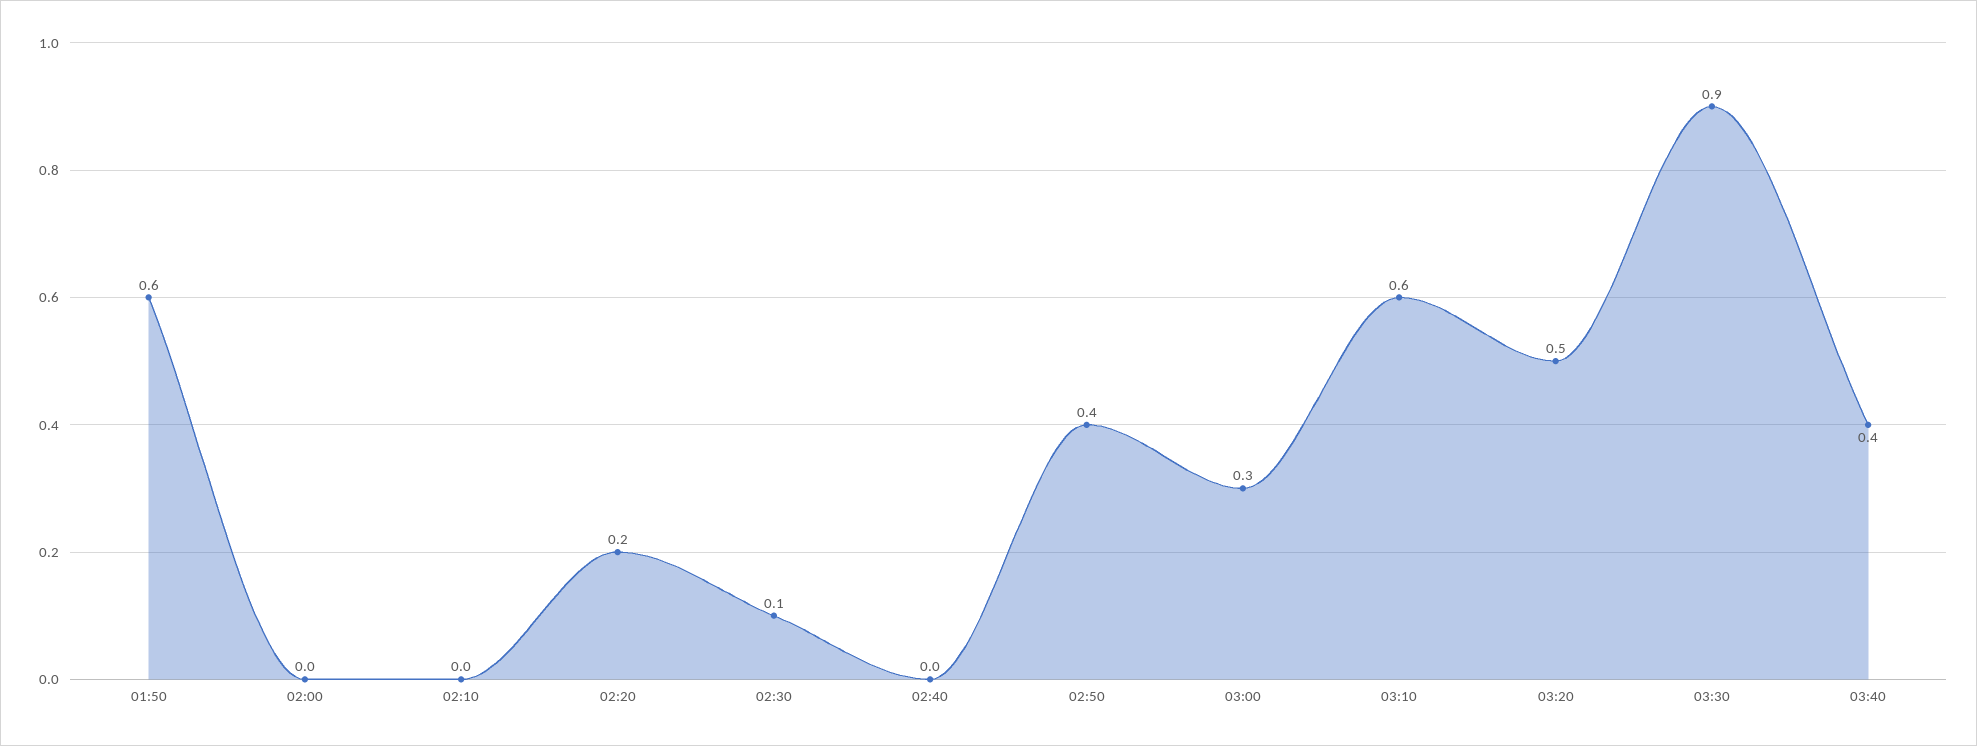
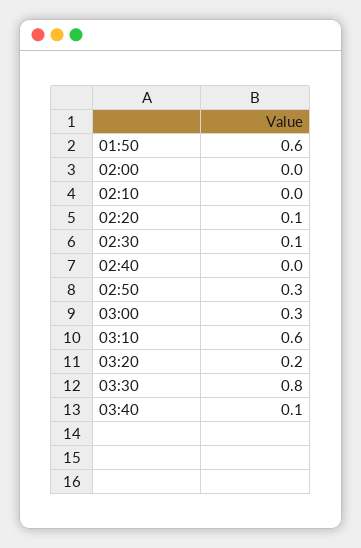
02:20: 0.2 -> 0.1
02:50: 0.4 -> 0.3
03:20: 0.5 -> 0.2
03:30: 0.9 -> 0.8
03:40: 0.4 -> 0.1

